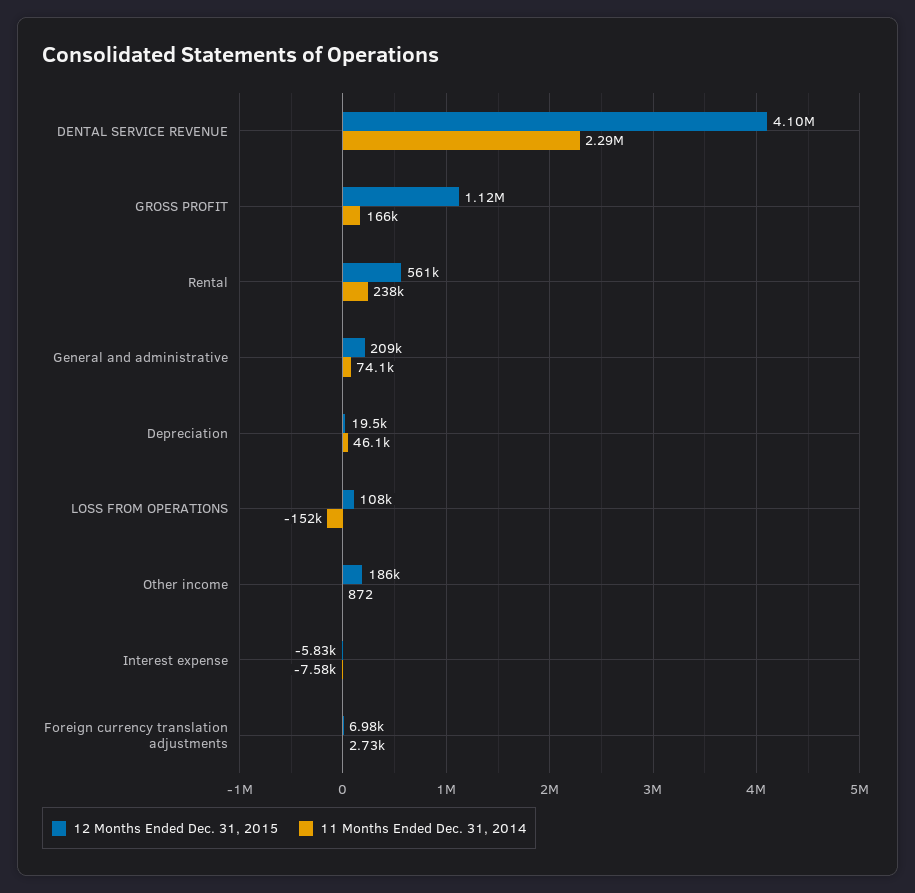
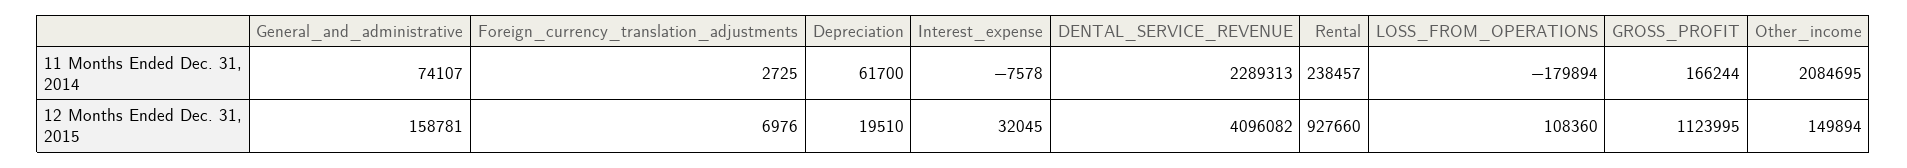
12 Months Ended Dec. 31, 2015, Rental: 561000 -> 927660
12 Months Ended Dec. 31, 2015, General and administrative: 209000 -> 158781
11 Months Ended Dec. 31, 2014, Depreciation: 46100 -> 61700
11 Months Ended Dec. 31, 2014, LOSS FROM OPERATIONS: -152000 -> -179894
12 Months Ended Dec. 31, 2015, Other income: 186000 -> 149894
11 Months Ended Dec. 31, 2014, Other income: 872 -> 2084695
12 Months Ended Dec. 31, 2015, Interest expense: -5830 -> 32045

